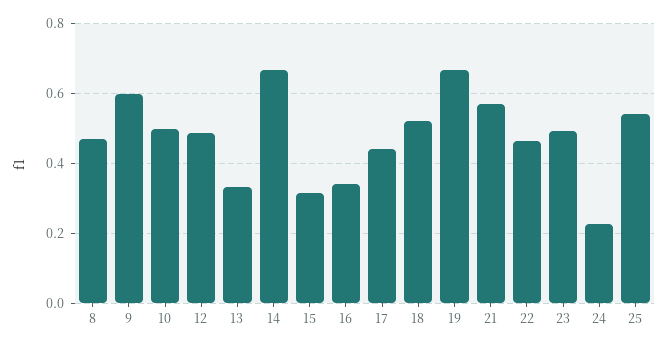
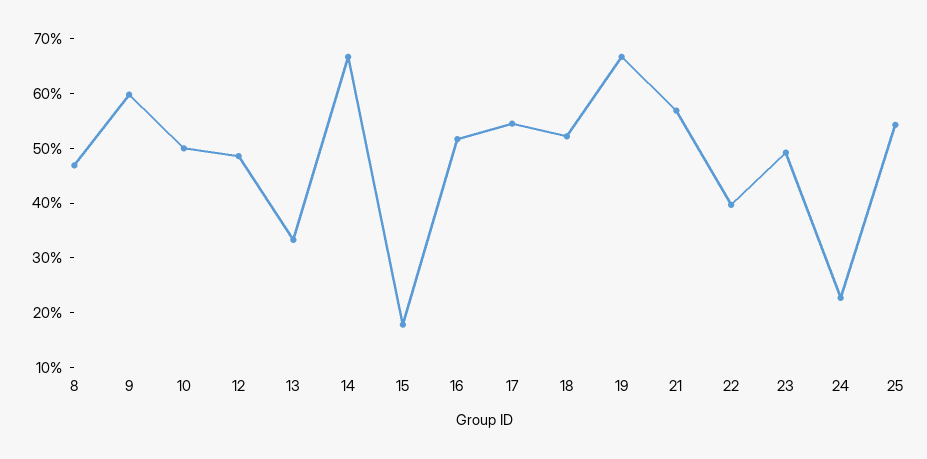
15: 0.32 -> 0.18
16: 0.34 -> 0.52
17: 0.44 -> 0.54
22: 0.46 -> 0.4

